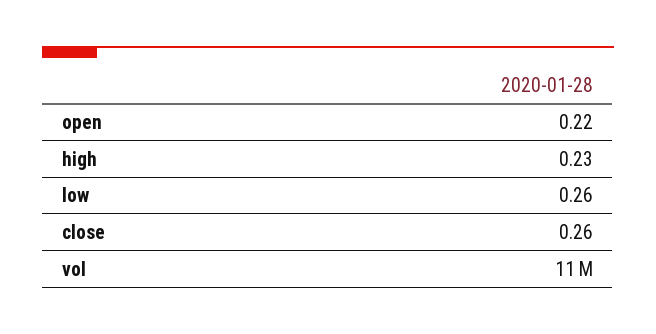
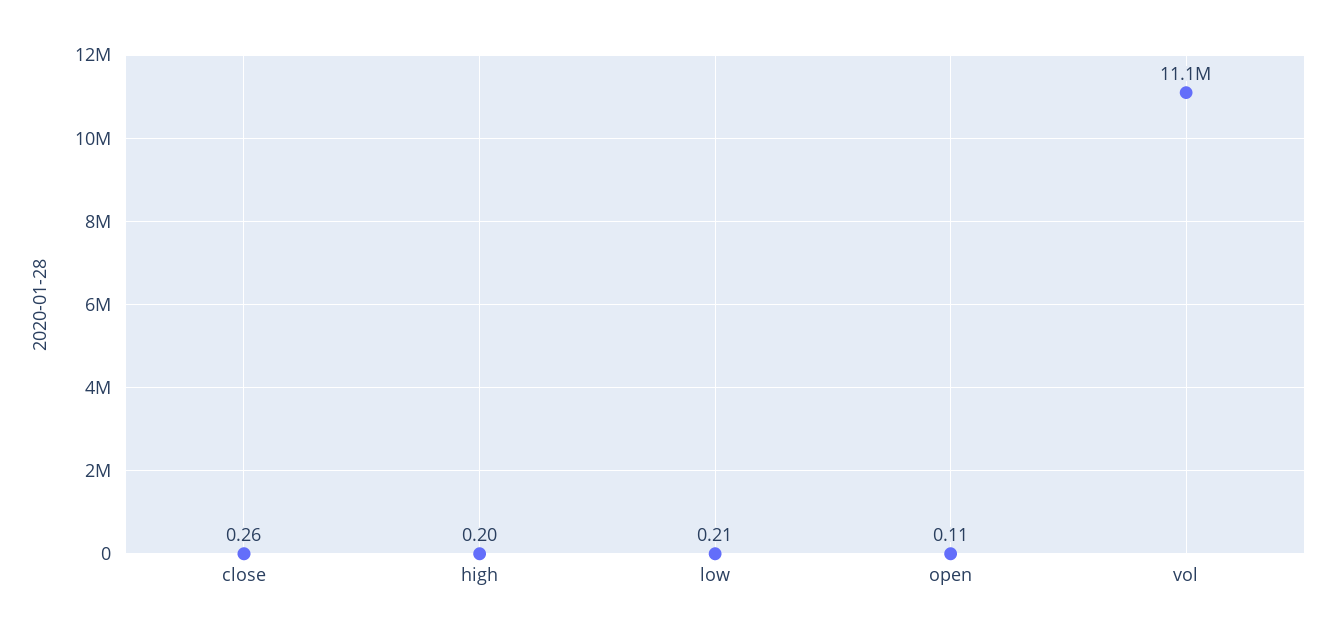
open: 0.22 -> 0.11
high: 0.23 -> 0.2
low: 0.26 -> 0.21

